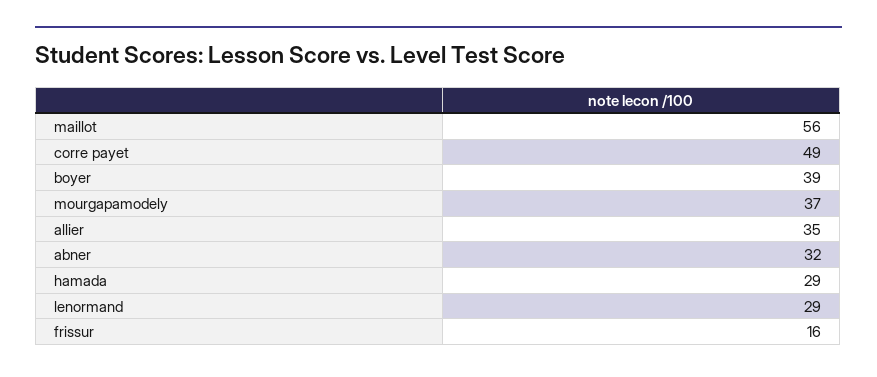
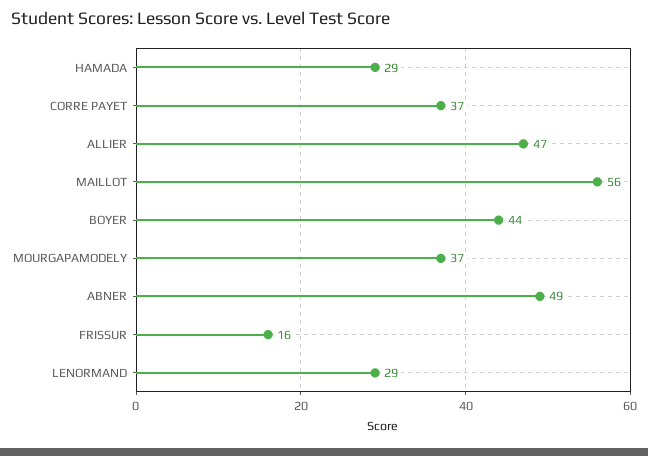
corre payet: 49 -> 37
boyer: 39 -> 44
allier: 35 -> 47
abner: 32 -> 49

